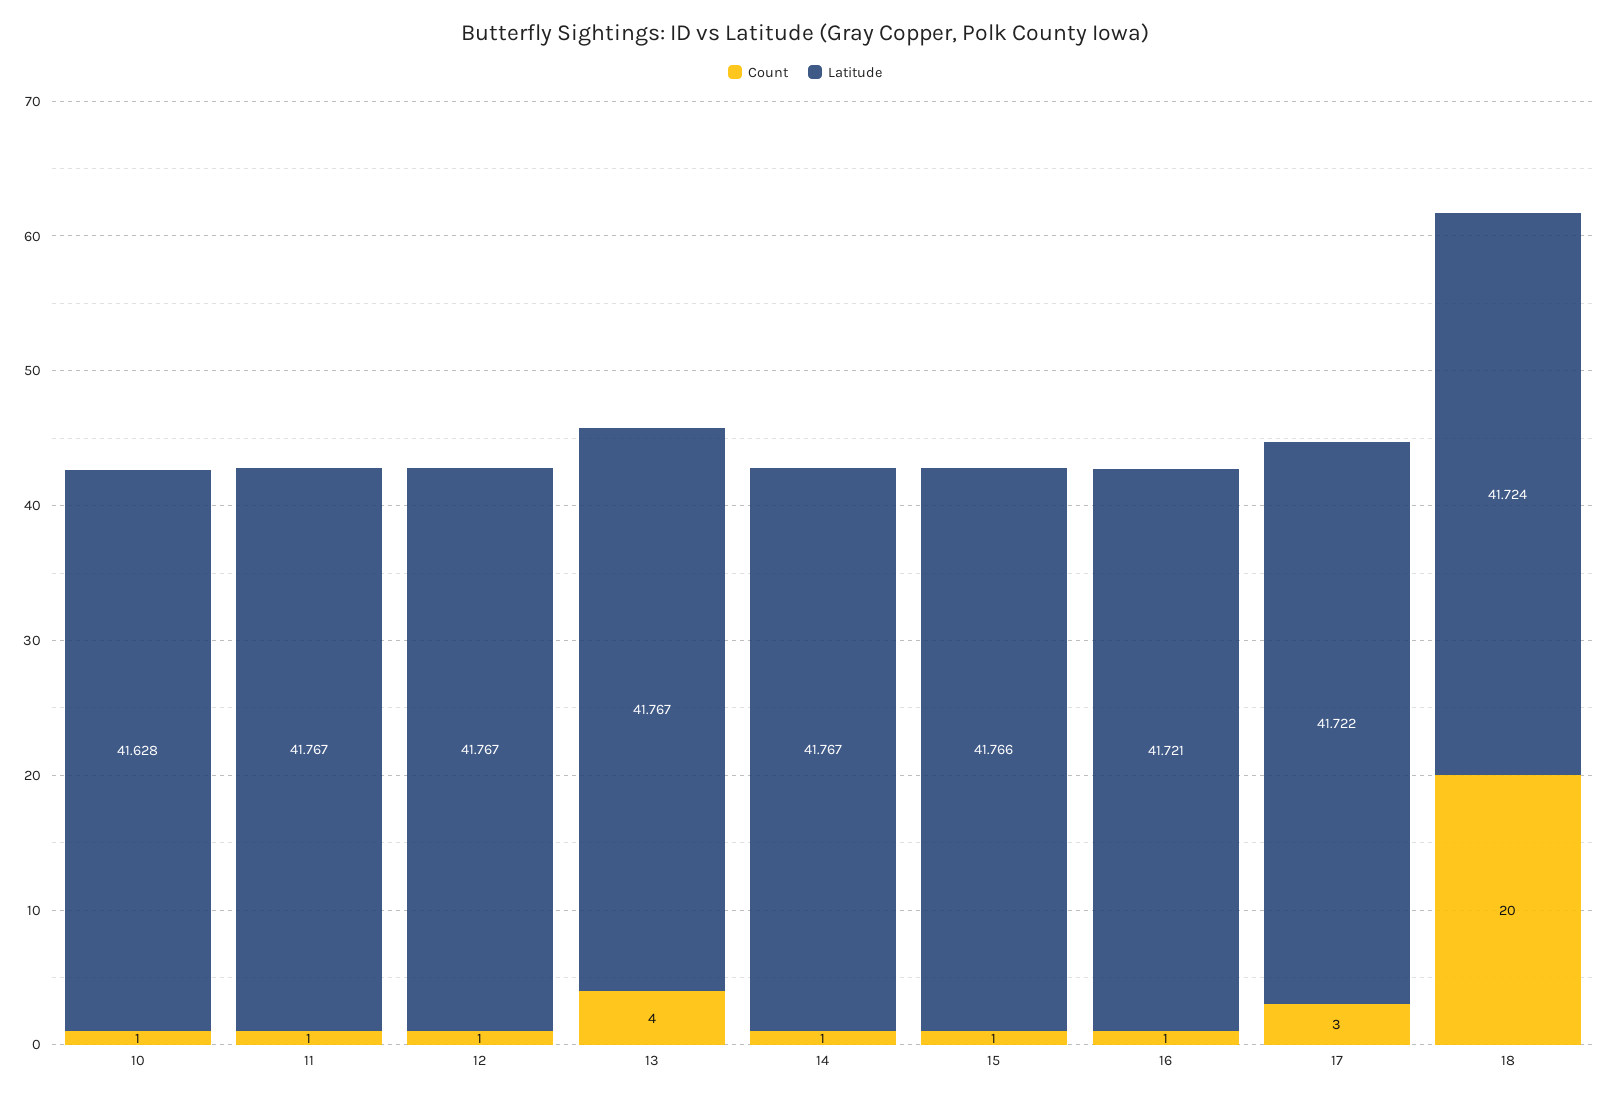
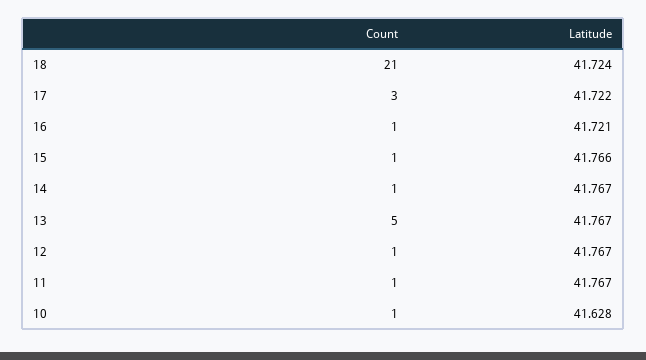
Count, 13: 4 -> 5
Count, 18: 20 -> 21

